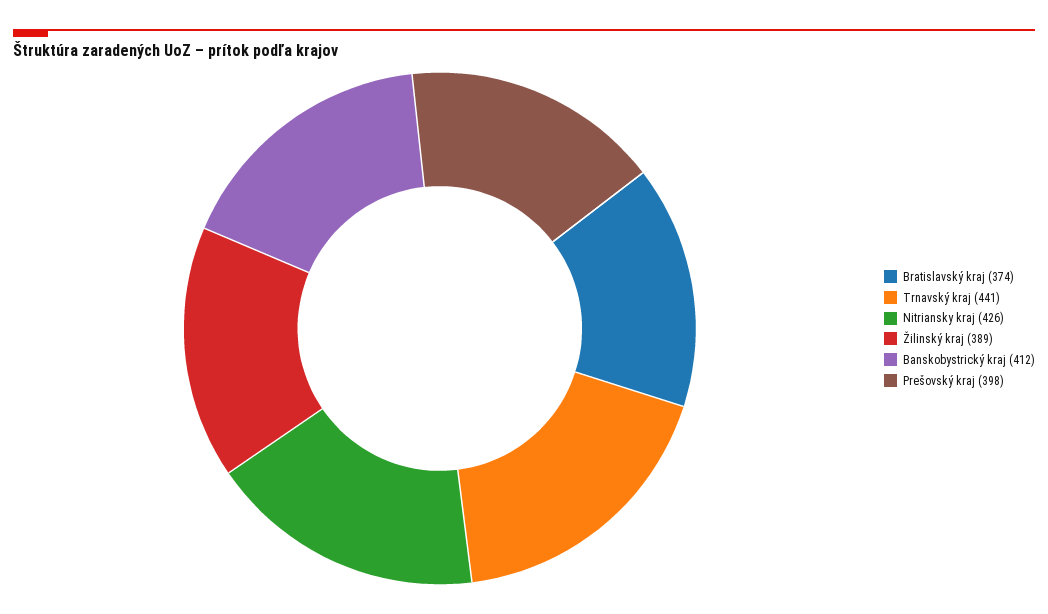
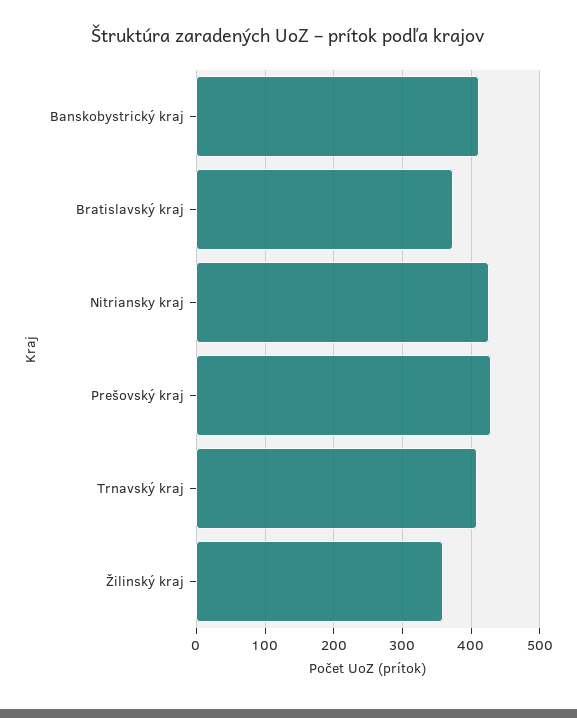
Trnavský kraj: 441 -> 410
Žilinský kraj: 389 -> 360
Prešovský kraj: 398 -> 430

